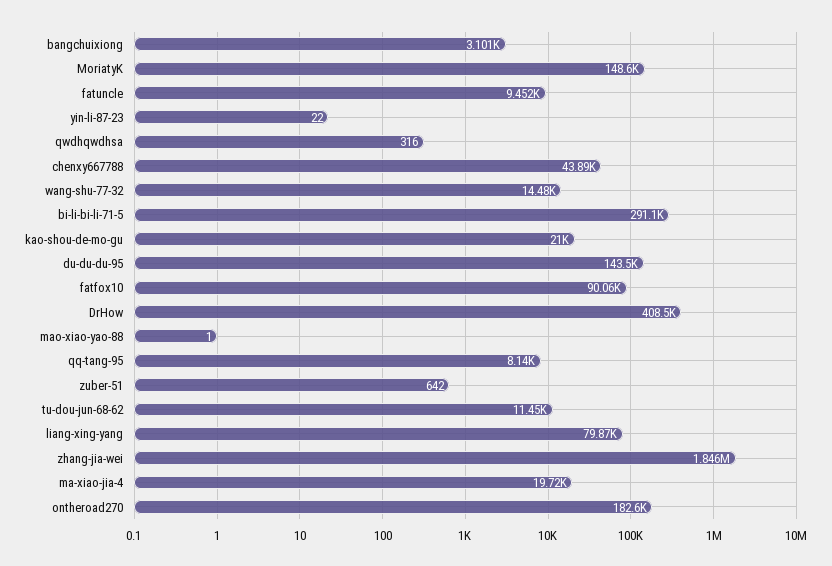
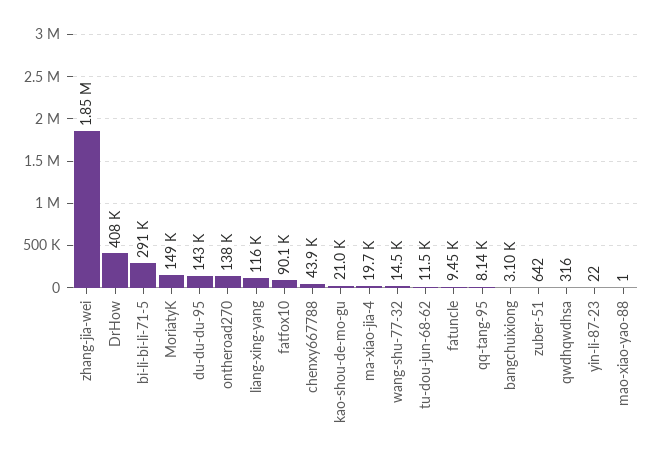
liang-xing-yang: 79870 -> 116000
ontheroad270: 182600 -> 138000

